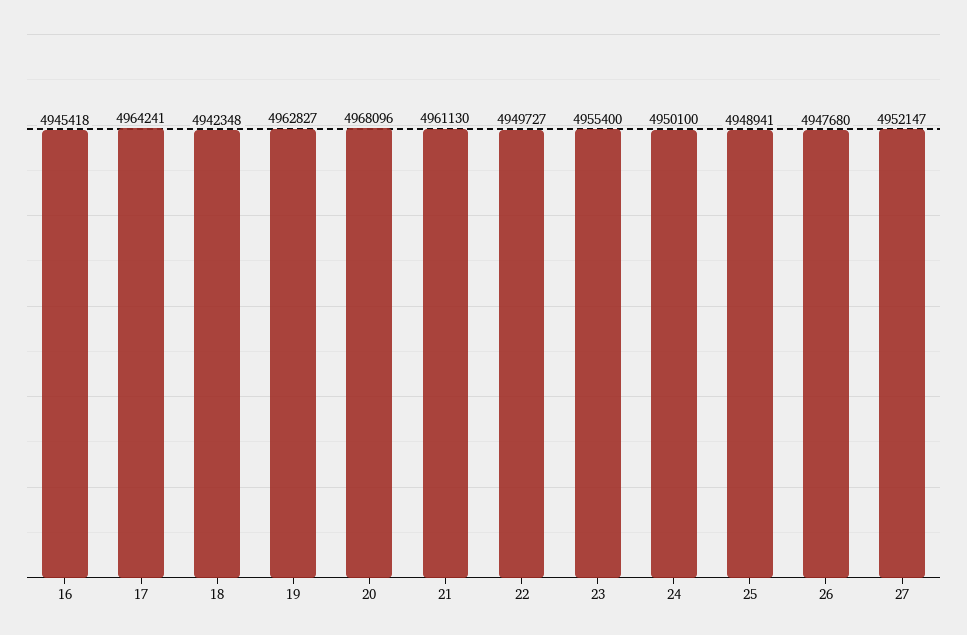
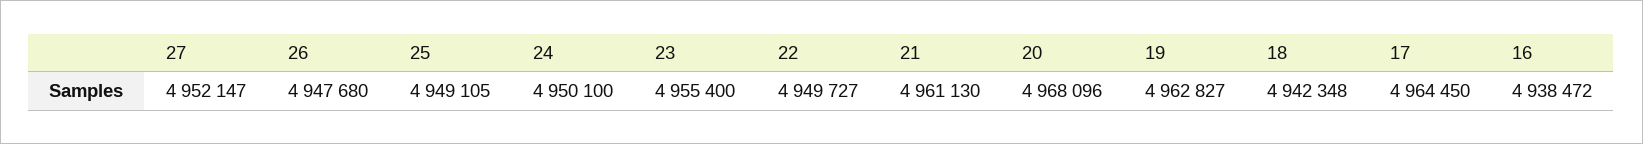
16: 4945418 -> 4938472
17: 4964241 -> 4964450
25: 4948941 -> 4949105

